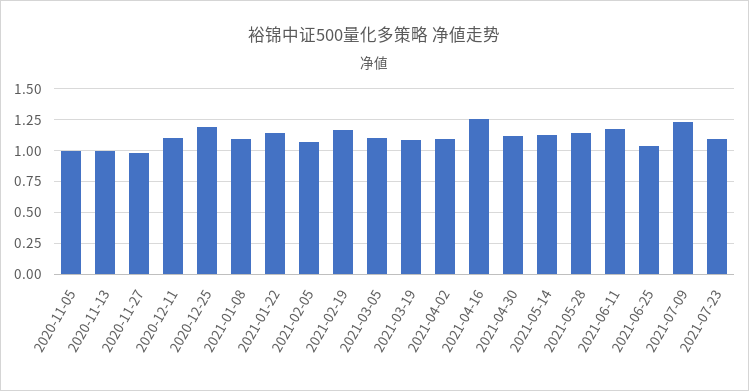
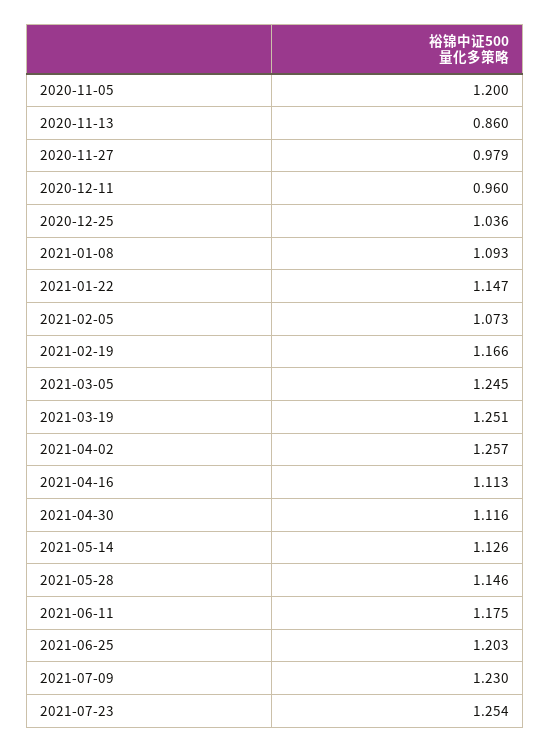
2020-11-05: 1 -> 1.2
2020-11-13: 1 -> 0.86
2020-12-11: 1.1 -> 0.96
2020-12-25: 1.2 -> 1.036
2021-03-05: 1.1 -> 1.245
2021-03-19: 1.1 -> 1.251
2021-04-02: 1.1 -> 1.257
2021-04-16: 1.25 -> 1.113
2021-06-25: 1.05 -> 1.203
2021-07-23: 1.1 -> 1.254

